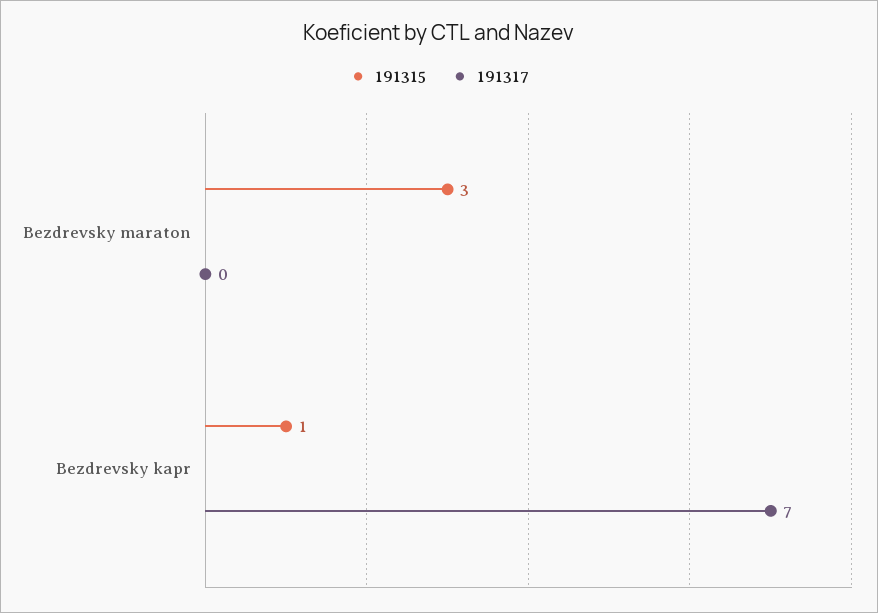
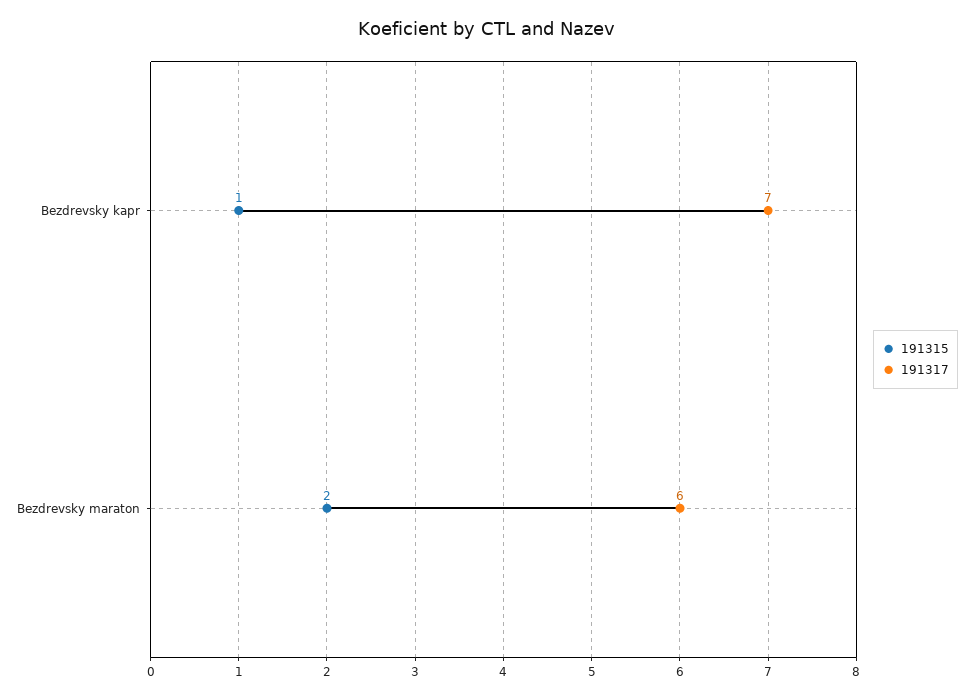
191315, Bezdrevsky maraton: 3 -> 2
191317, Bezdrevsky maraton: 0 -> 6

